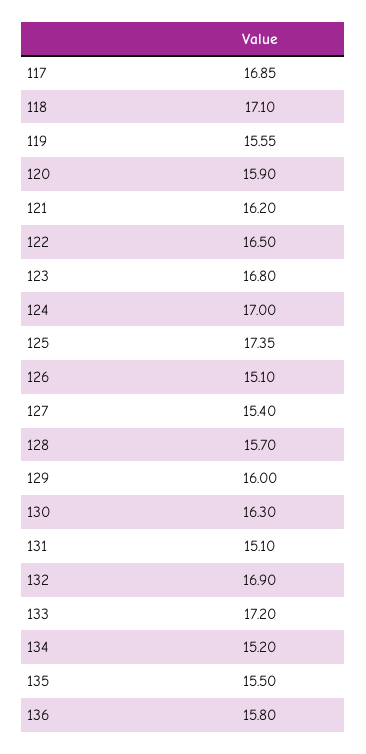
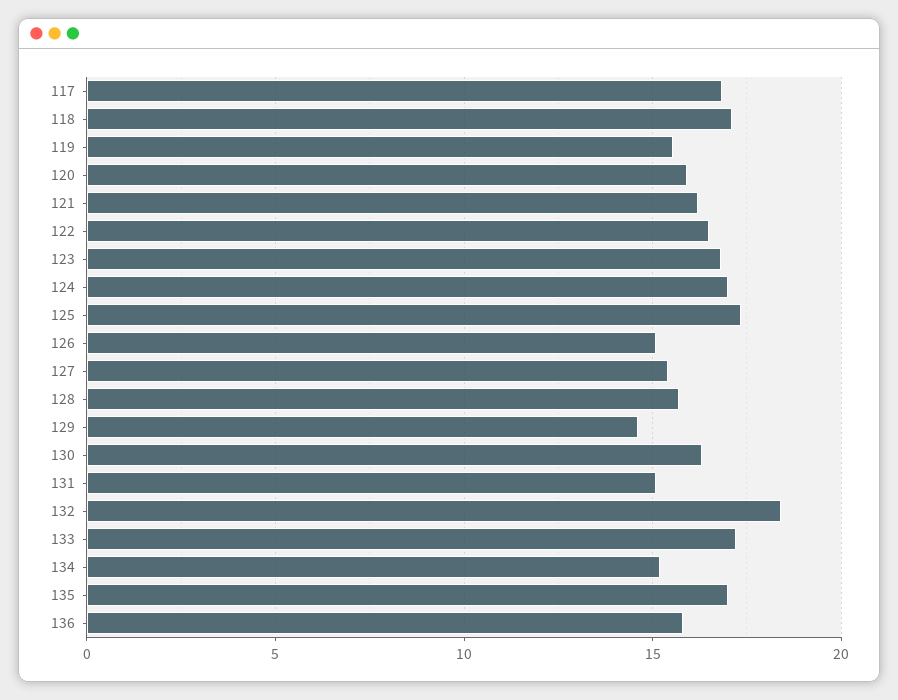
129: 16 -> 14.5
132: 16.9 -> 18.5
135: 15.5 -> 17

